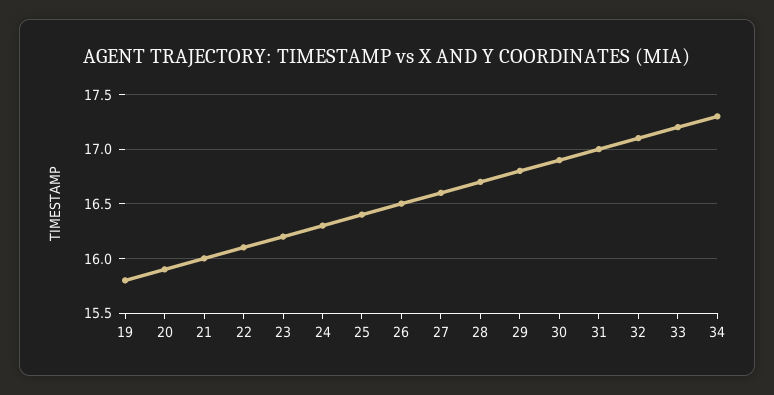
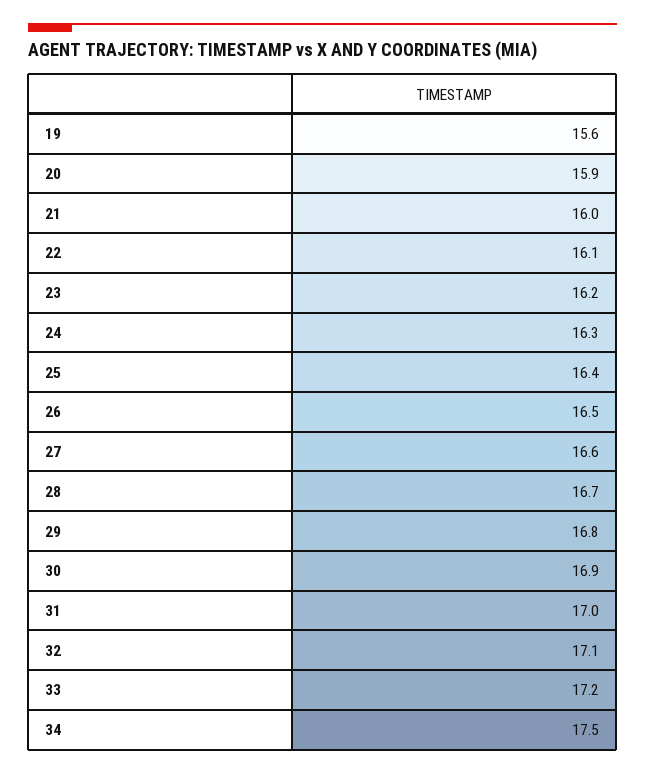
19: 15.8 -> 15.6
34: 17.3 -> 17.5

